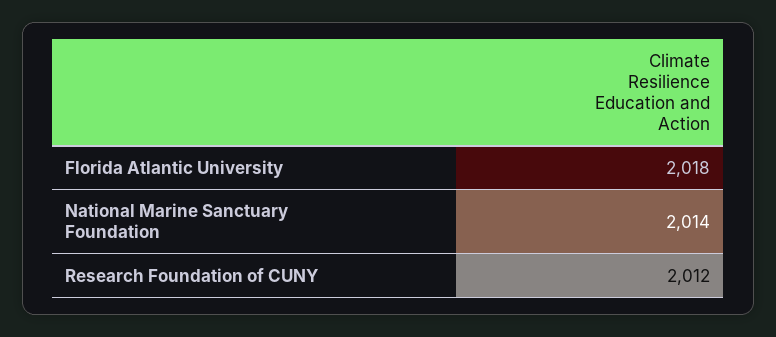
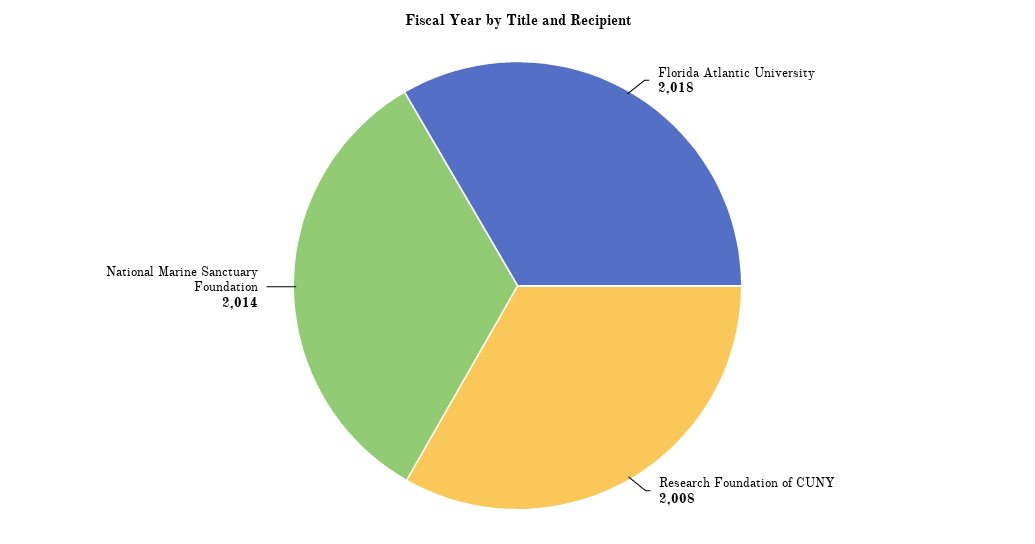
Research Foundation of CUNY: 2012 -> 2008

